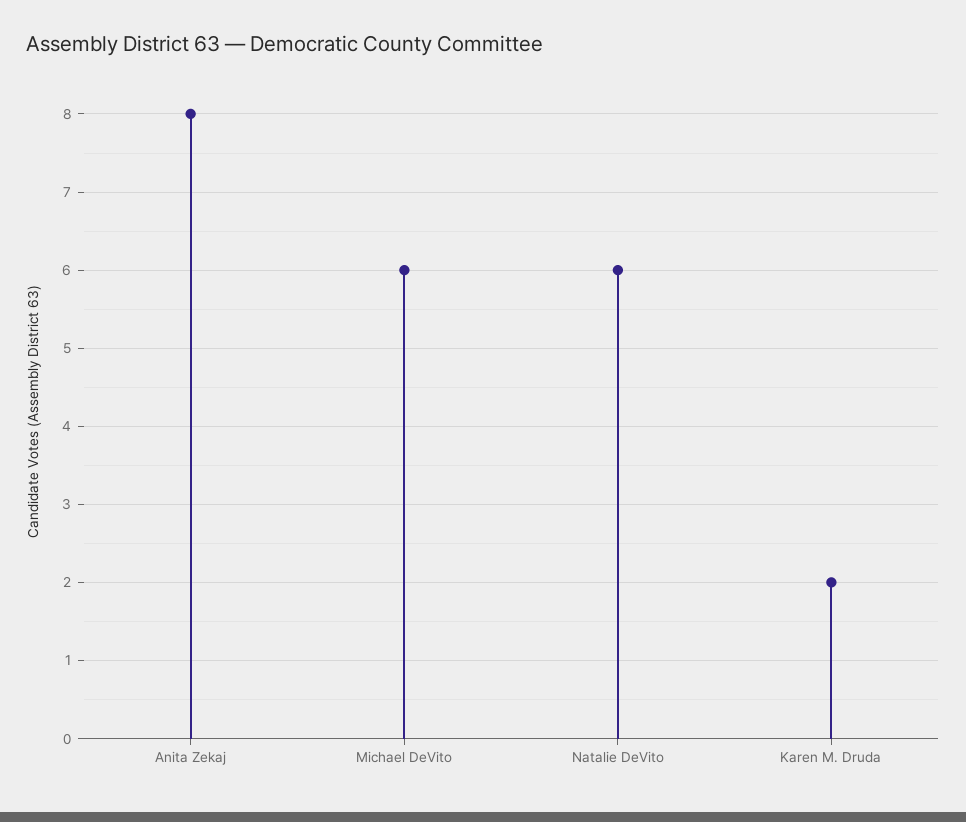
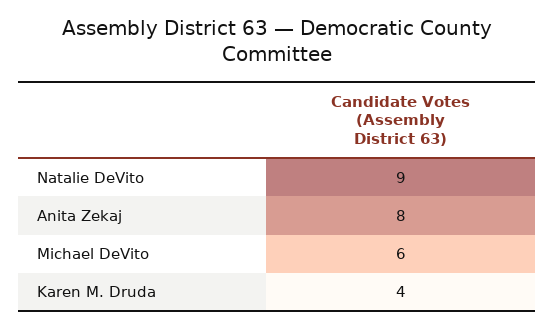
Natalie DeVito: 6 -> 9
Karen M. Druda: 2 -> 4

